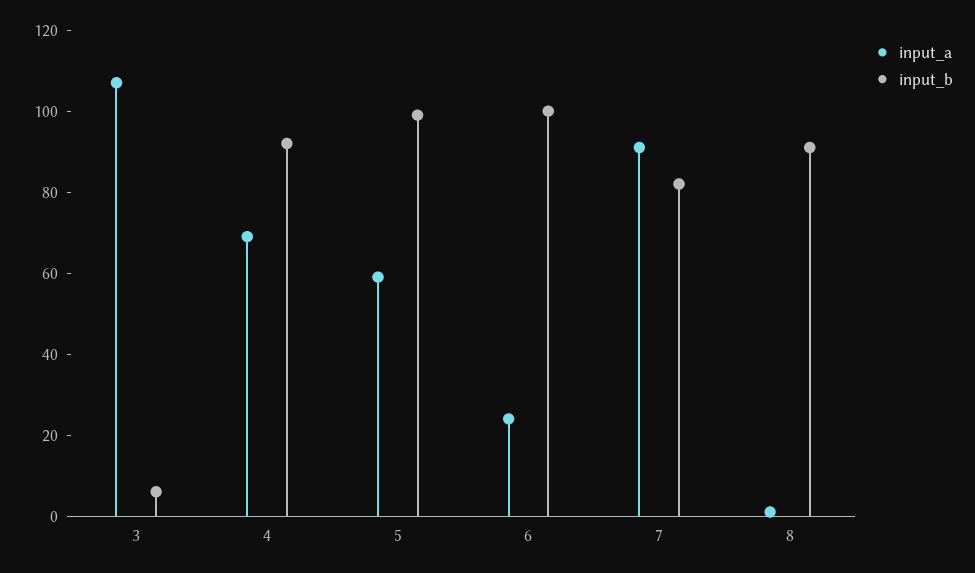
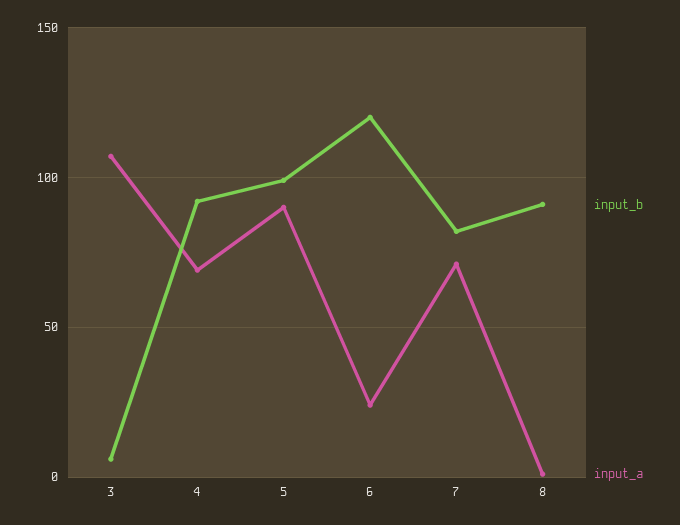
input_a, 5: 60 -> 90
input_b, 6: 100 -> 120
input_a, 7: 90 -> 70

